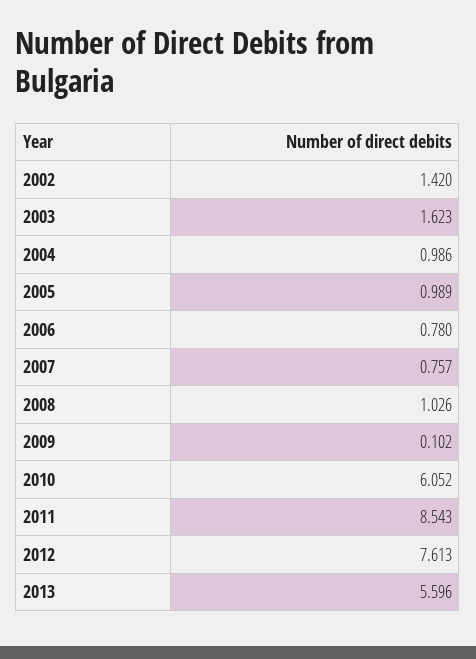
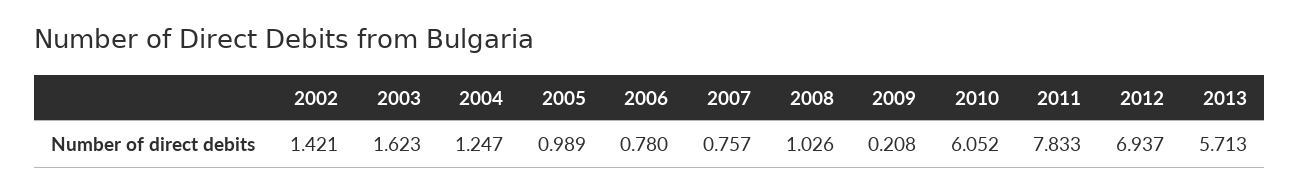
2002: 1.42 -> 1.421
2004: 0.986 -> 1.247
2009: 0.102 -> 0.208
2011: 8.543 -> 7.833
2012: 7.613 -> 6.937
2013: 5.596 -> 5.713

